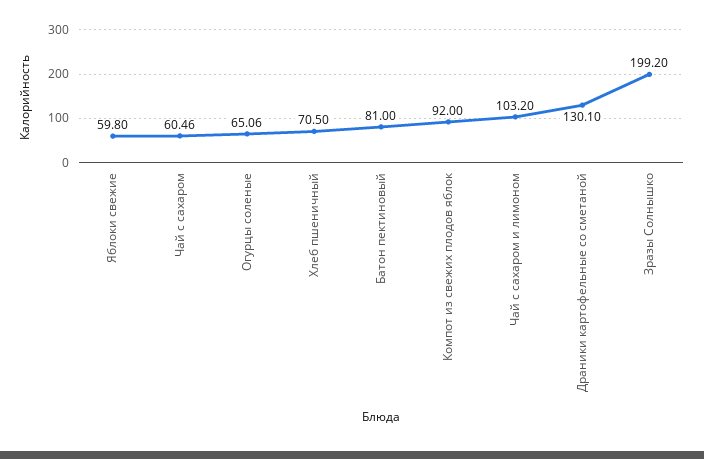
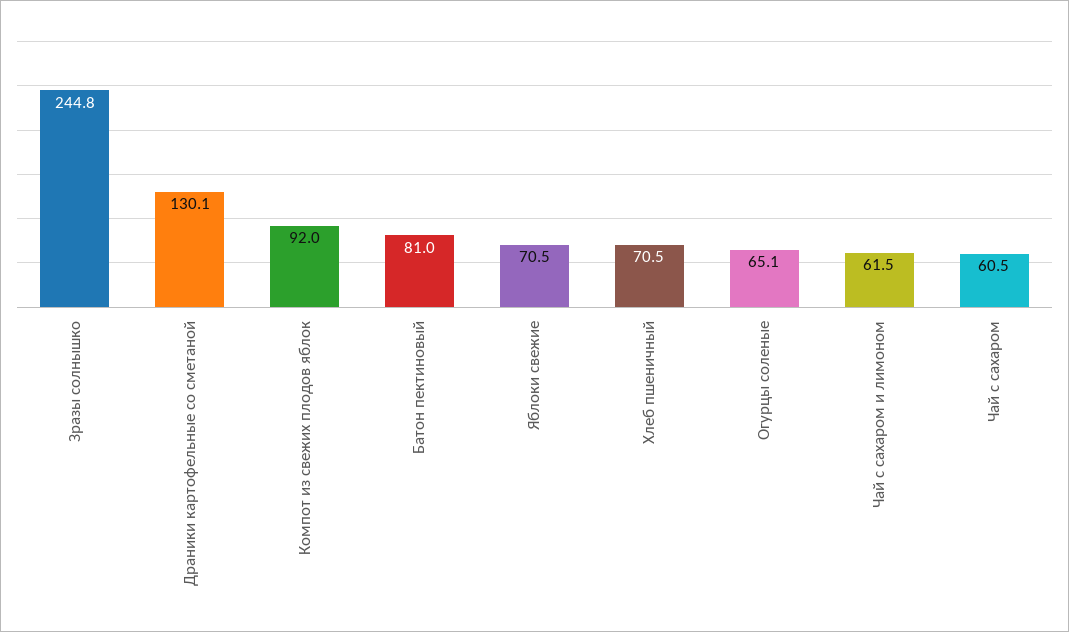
Яблоки свежие: 59.8 -> 70.5
Чай с сахаром и лимоном: 103.2 -> 61.5
Зразы Солнышко: 199.2 -> 244.8

